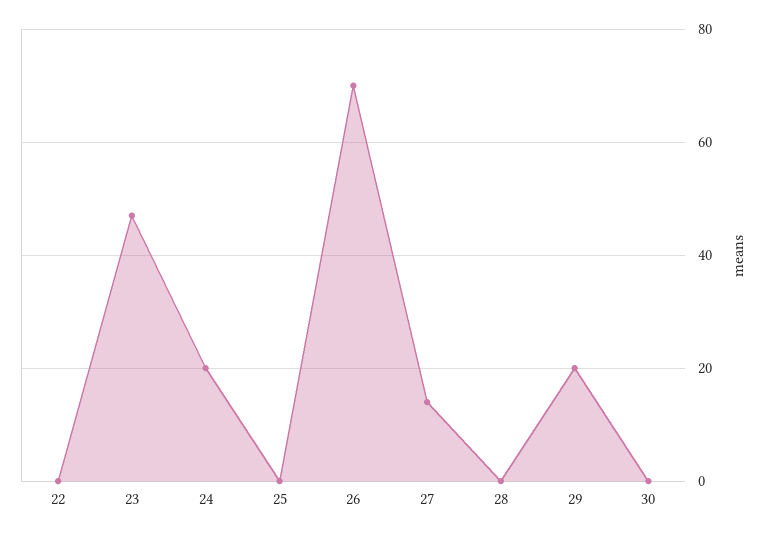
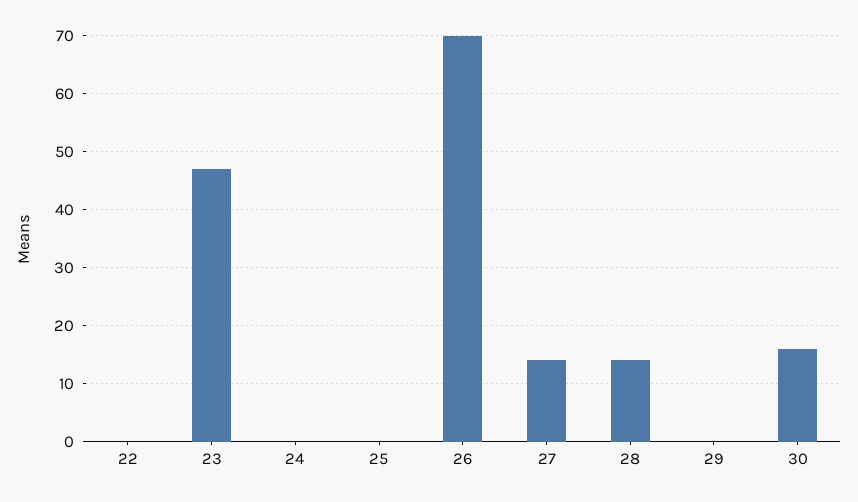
24: 20 -> 0
28: 0 -> 15
29: 20 -> 0
30: 0 -> 15

